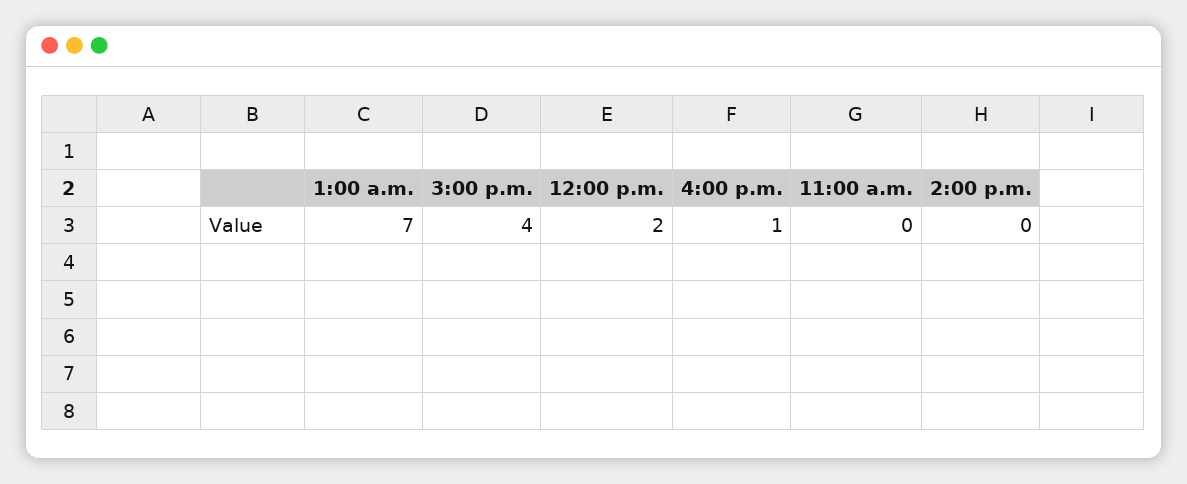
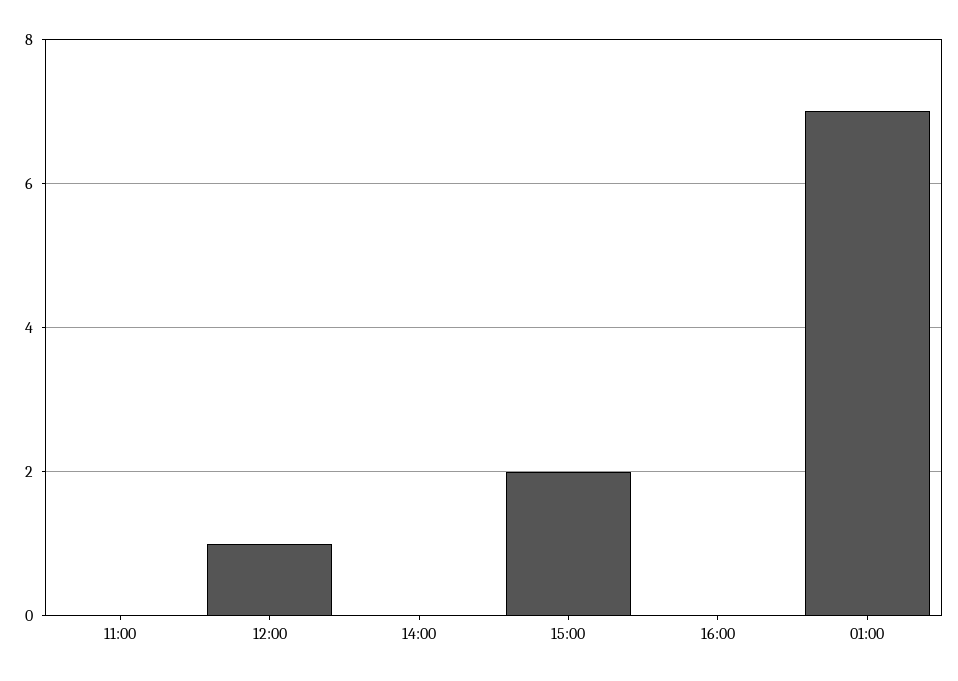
3:00 p.m.: 4 -> 2
12:00 p.m.: 2 -> 1
4:00 p.m.: 1 -> 0

